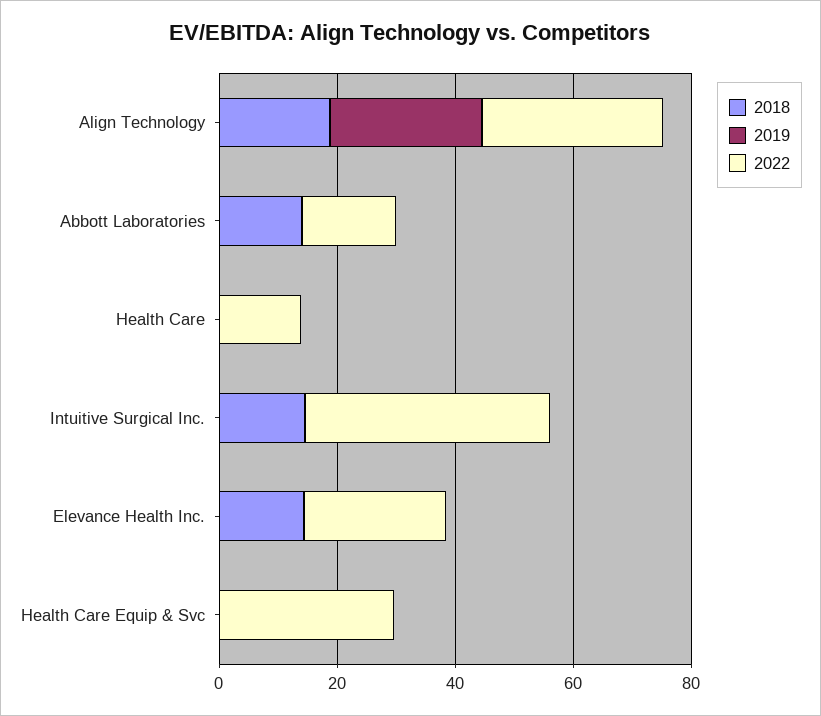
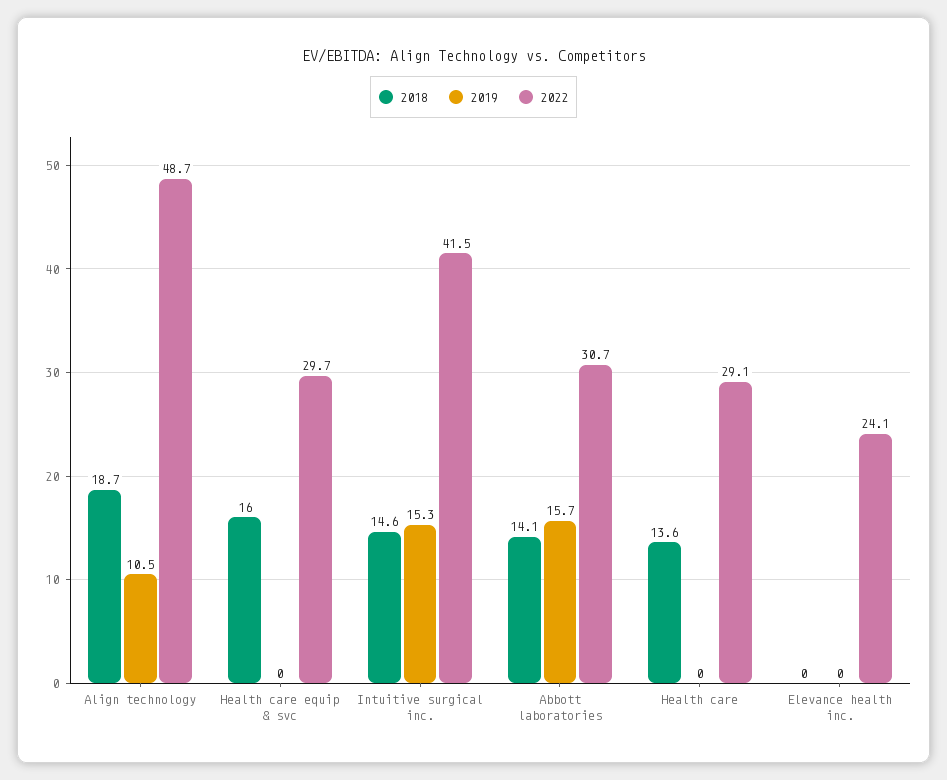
2019, Align Technology: 25 -> 10.5
2022, Align Technology: 30 -> 48.7
2019, Abbott Laboratories: 0 -> 15.7
2022, Abbott Laboratories: 15 -> 30.7
2018, Health Care: 0 -> 13.6
2022, Health Care: 15 -> 29.1
2019, Intuitive Surgical Inc.: 0 -> 15.3
2018, Elevance Health Inc.: 15 -> 0
2018, Health Care Equip & Svc: 0 -> 16

